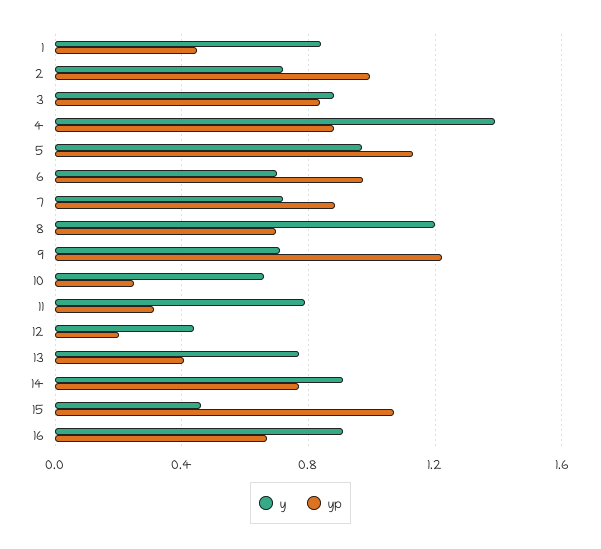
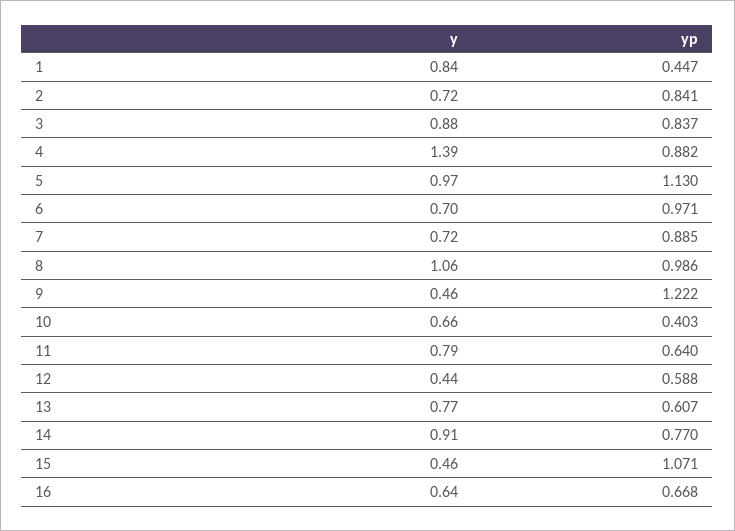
yp, 2: 1 -> 0.841
y, 8: 1.2 -> 1.06
yp, 8: 0.7 -> 0.986
y, 9: 0.7 -> 0.46
yp, 10: 0.25 -> 0.403
yp, 11: 0.3 -> 0.64
yp, 12: 0.2 -> 0.588
yp, 13: 0.4 -> 0.607
y, 16: 0.9 -> 0.64

